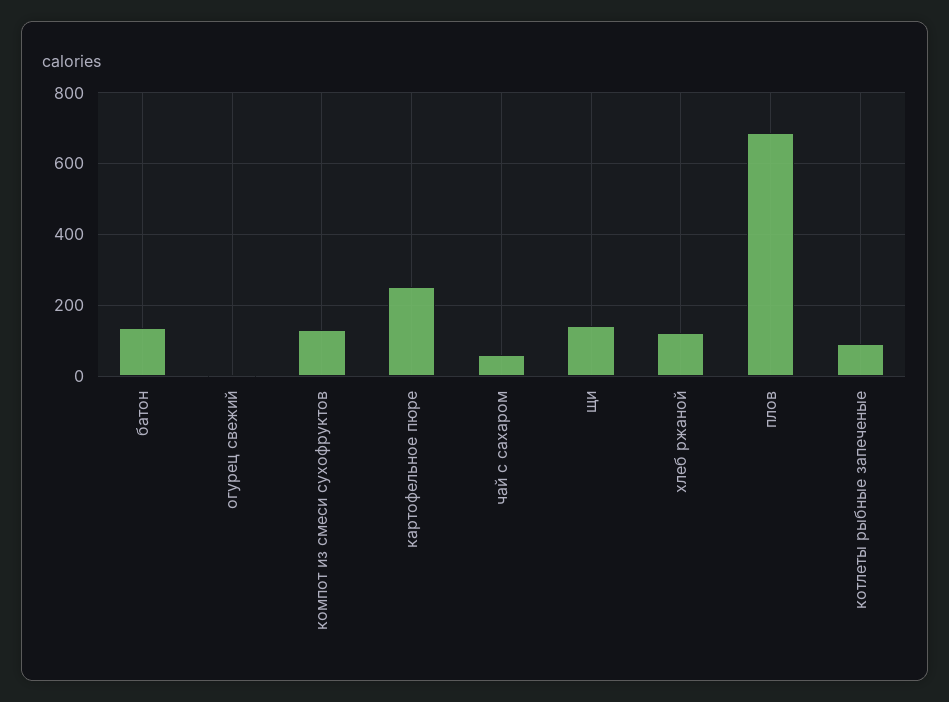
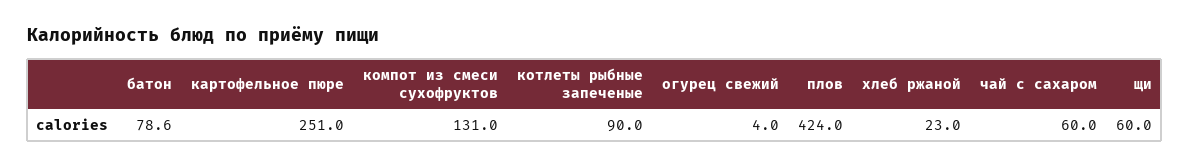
батон: 140 -> 78.6
щи: 140 -> 60
хлеб ржаной: 120 -> 23
плов: 680 -> 424

